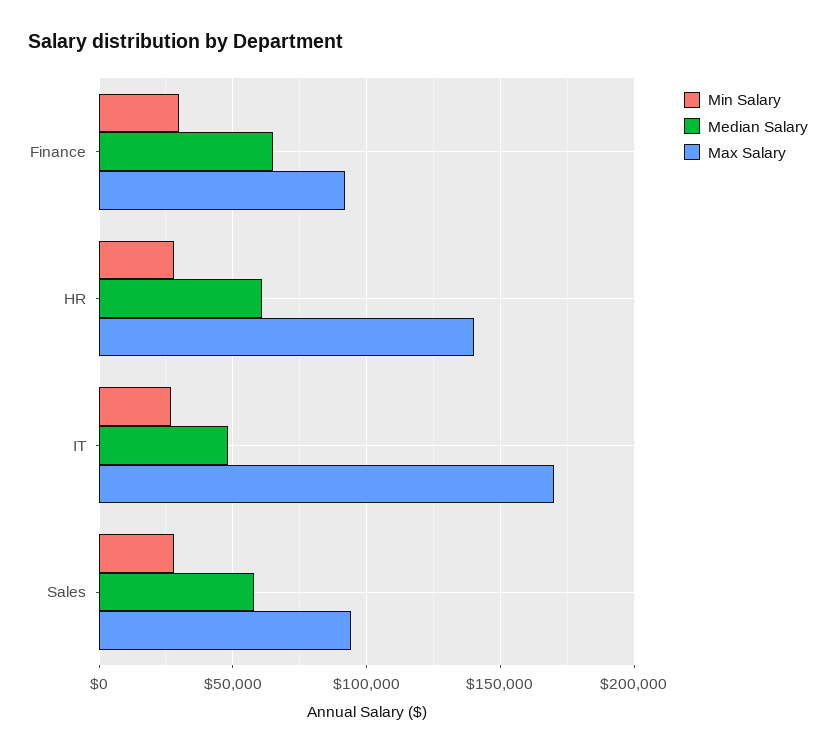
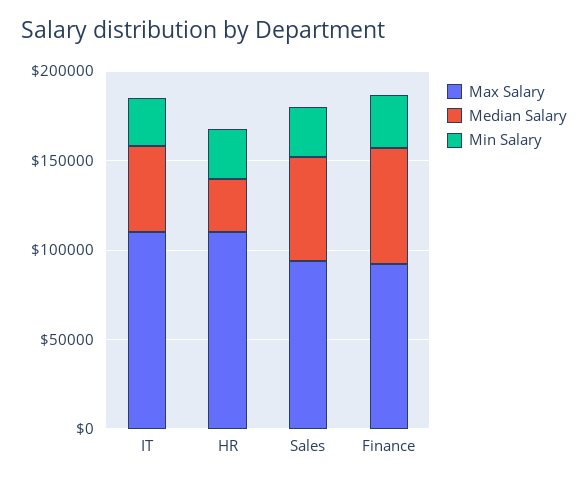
Median Salary, HR: 60000 -> 30000
Max Salary, HR: 140000 -> 110000
Max Salary, IT: 170000 -> 110000

